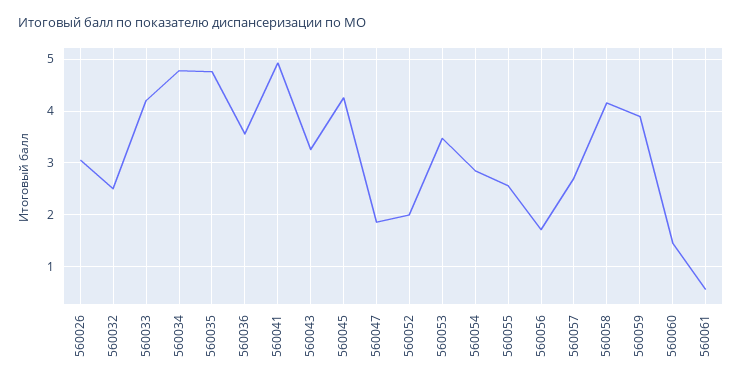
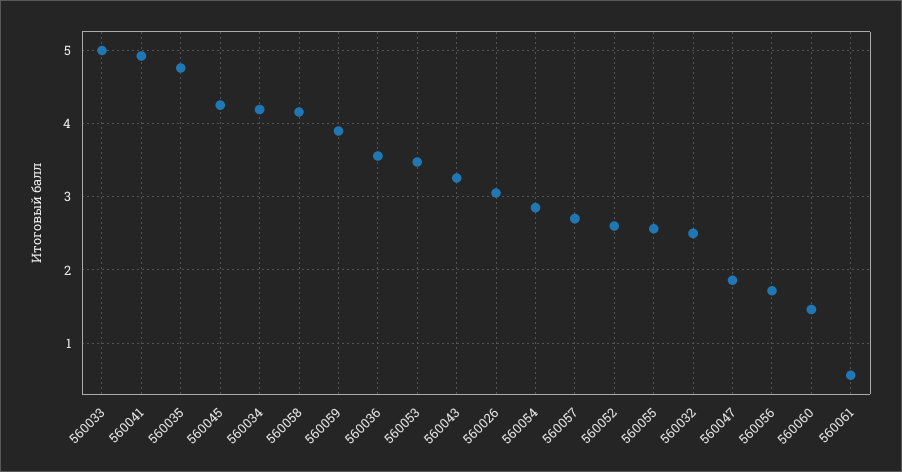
560033: 4.2 -> 5
560034: 4.8 -> 4.2
560052: 2 -> 2.6

